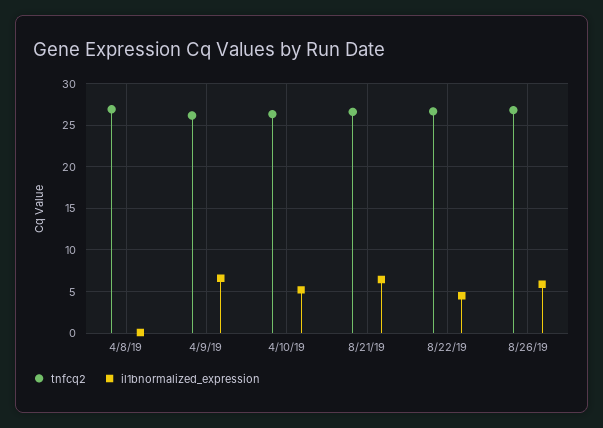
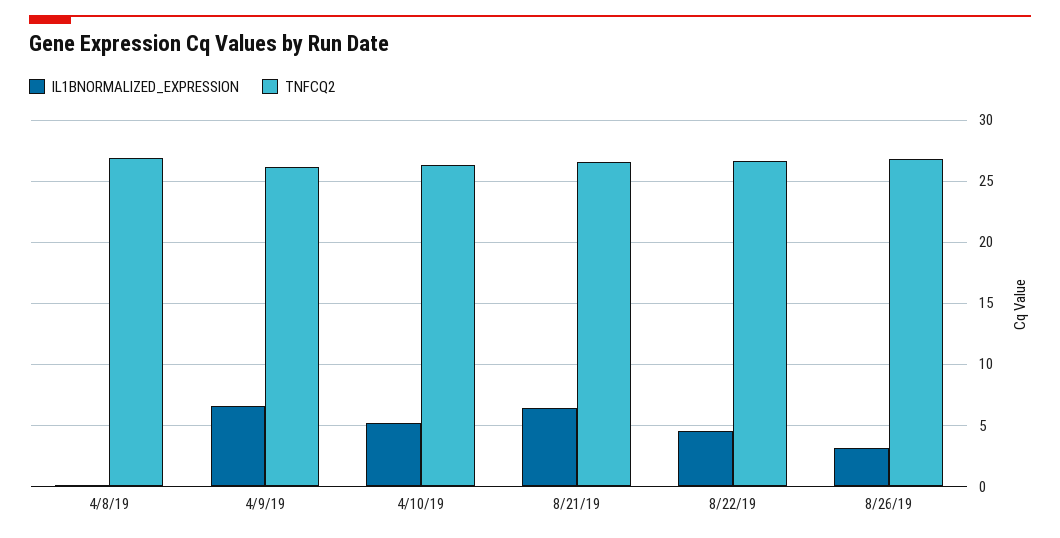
il1bnormalized_expression, 8/26/19: 6 -> 3

